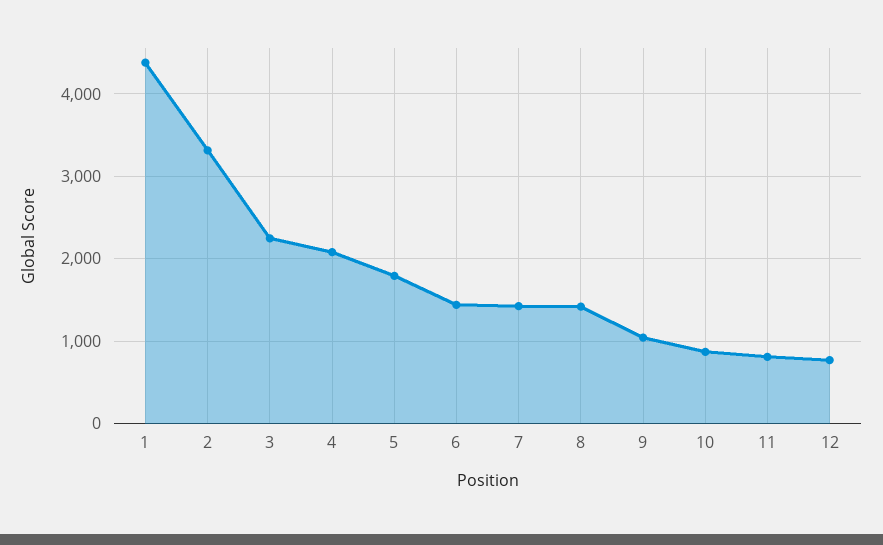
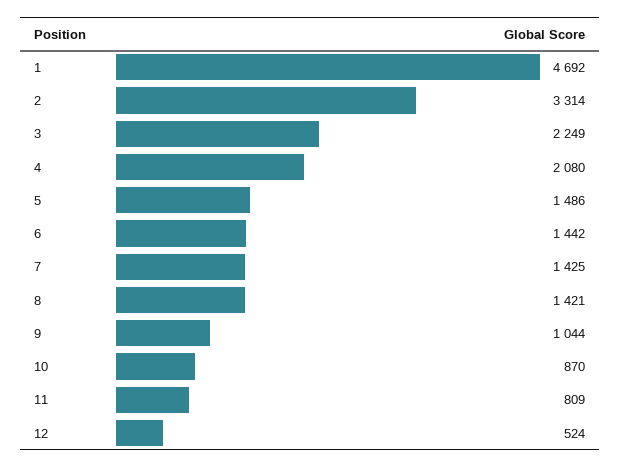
1: 4400 -> 4692
5: 1800 -> 1486
12: 800 -> 524

